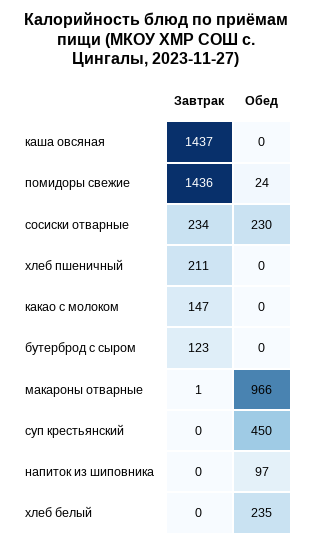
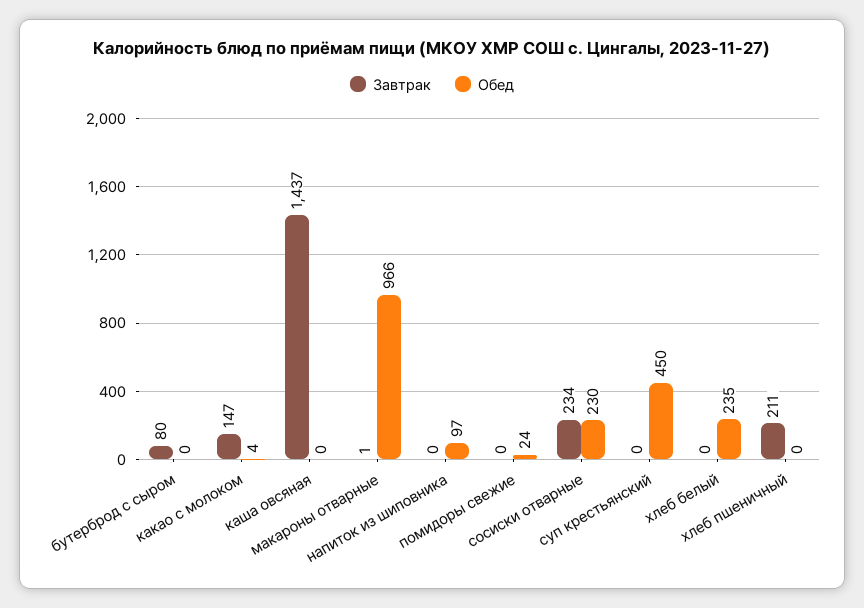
Завтрак, помидоры свежие: 1436 -> 0
Обед, какао с молоком: 0 -> 4
Завтрак, бутерброд с сыром: 123 -> 80

